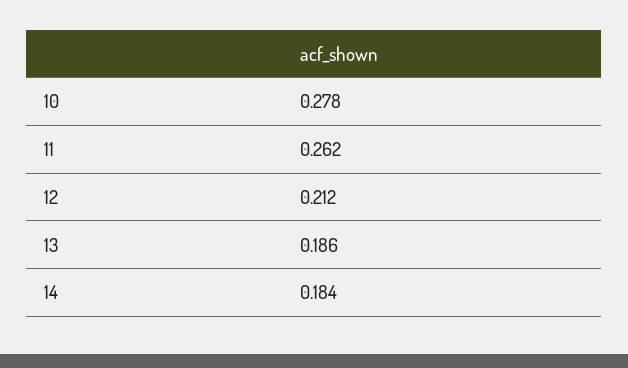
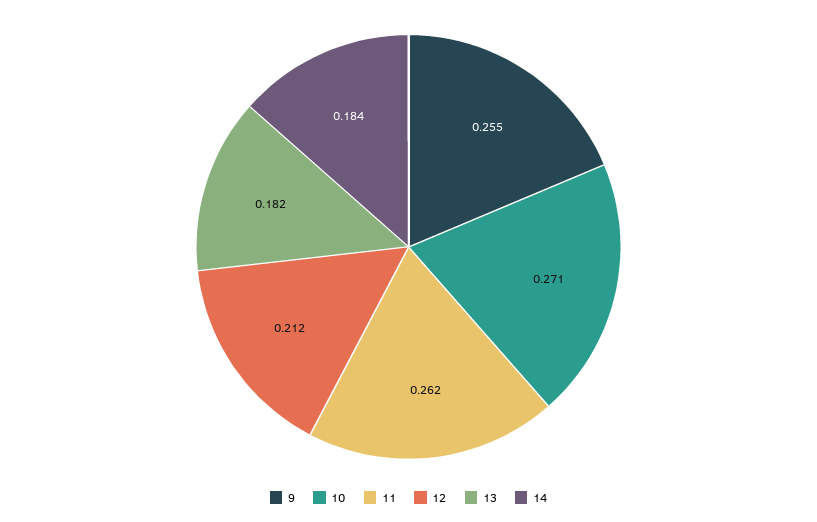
10: 0.278 -> 0.271
13: 0.186 -> 0.182
9: none -> 0.255

